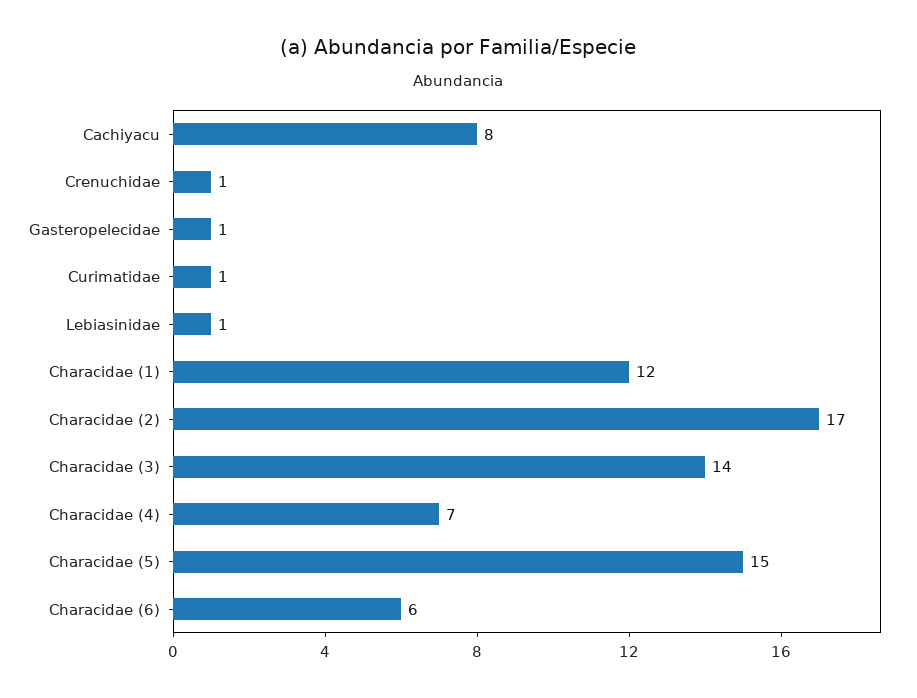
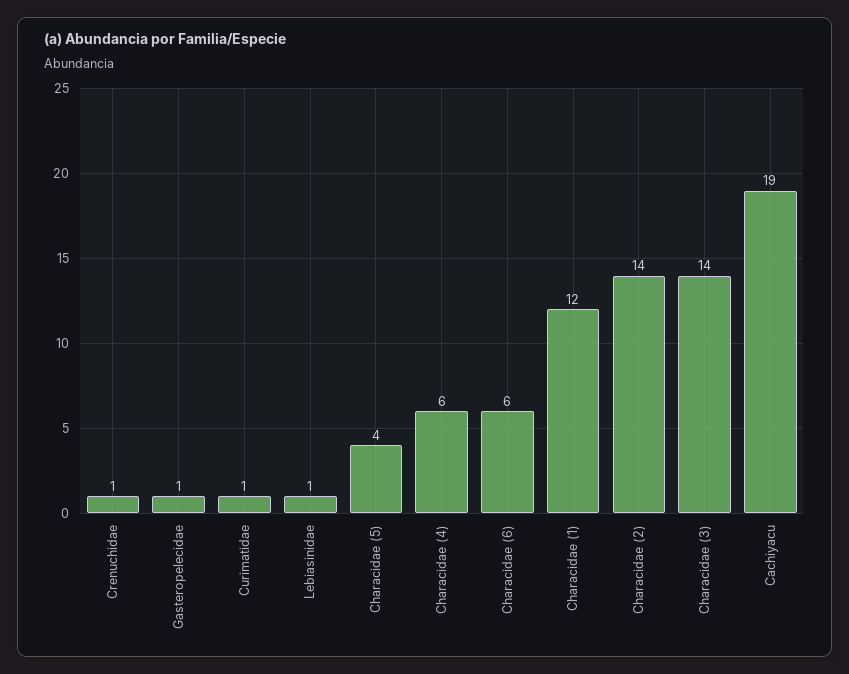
Cachiyacu: 8 -> 19
Characidae (2): 17 -> 14
Characidae (4): 7 -> 6
Characidae (5): 15 -> 4

